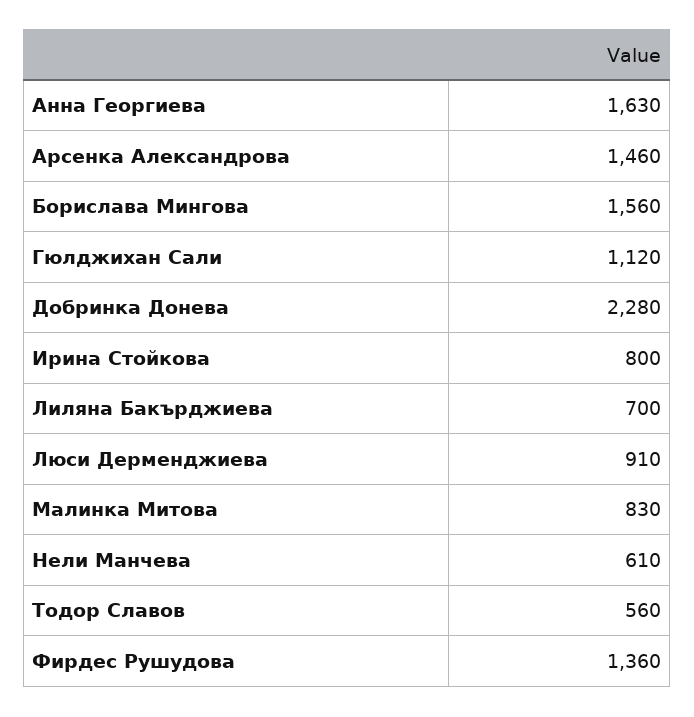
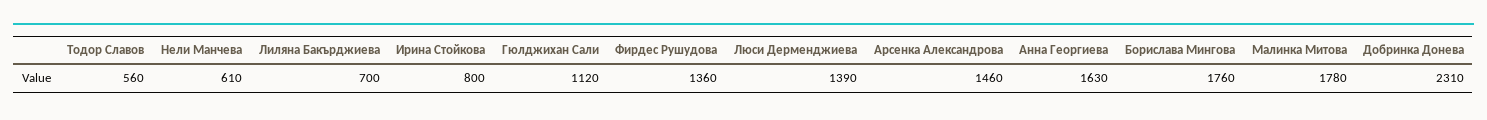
Борислава Мингова: 1560 -> 1760
Добринка Донева: 2280 -> 2310
Люси Дерменджиева: 910 -> 1390
Малинка Митова: 830 -> 1780

